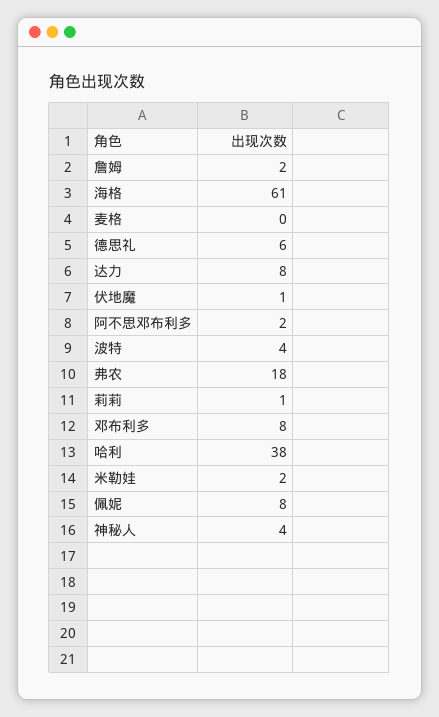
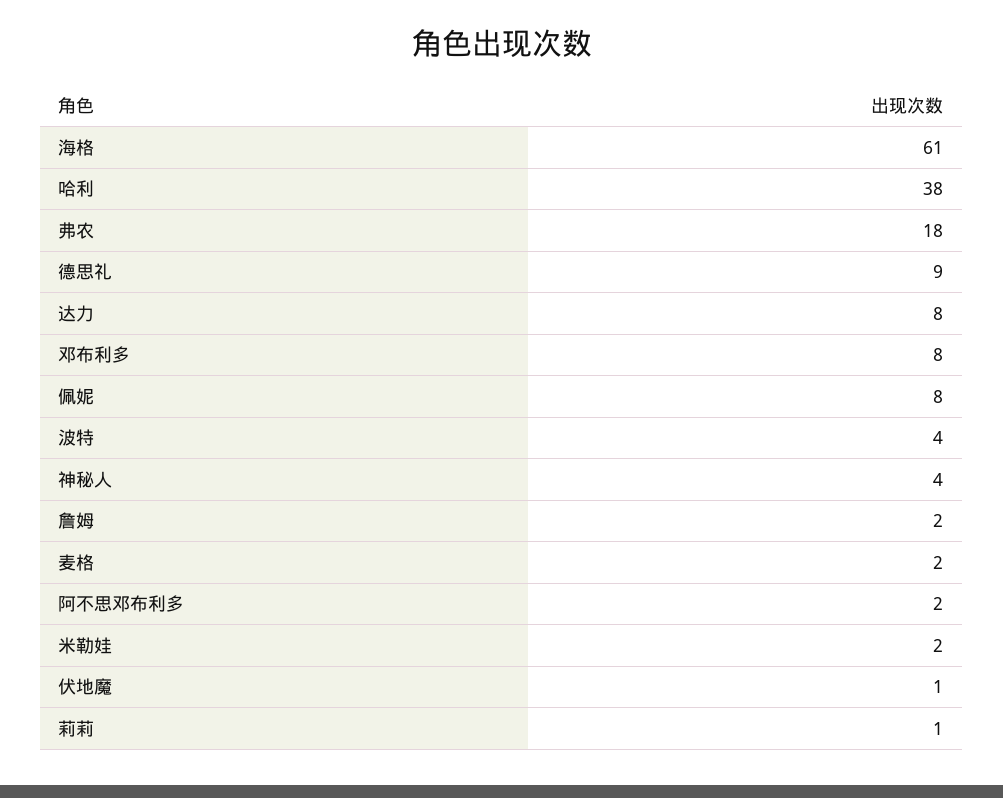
麦格: 0 -> 2
德思礼: 6 -> 9

